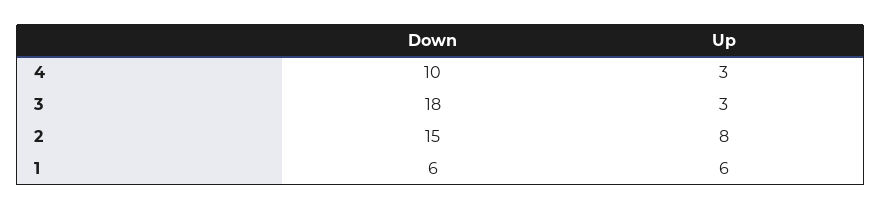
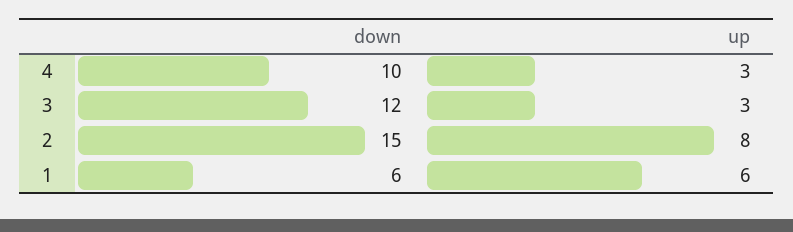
Down, 3: 18 -> 12

